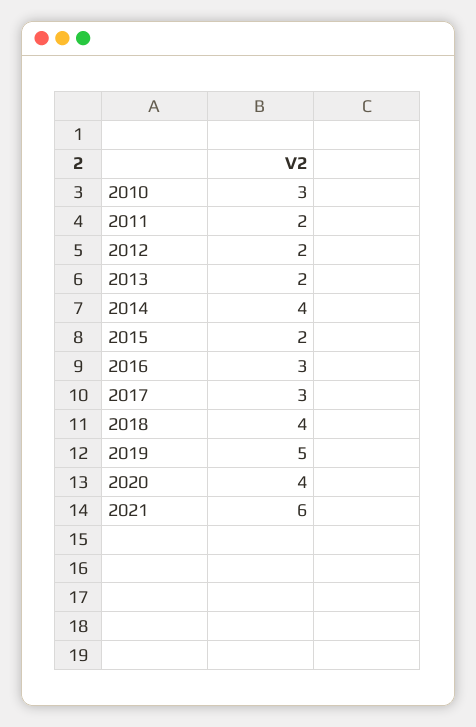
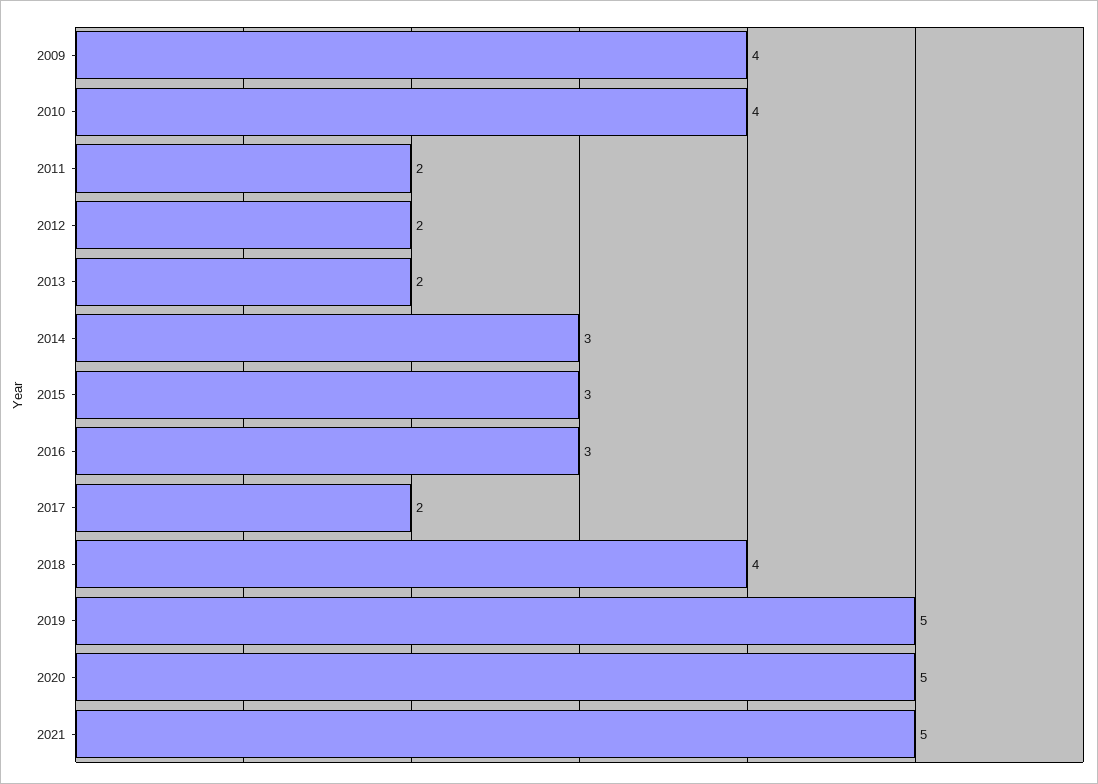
2010: 3 -> 4
2014: 4 -> 3
2015: 2 -> 3
2017: 3 -> 2
2020: 4 -> 5
2021: 6 -> 5
2009: none -> 4

